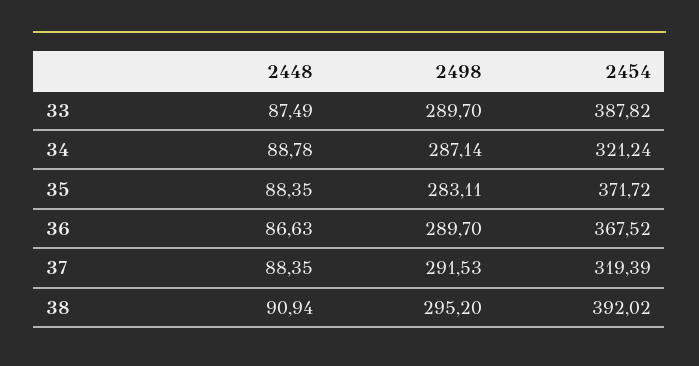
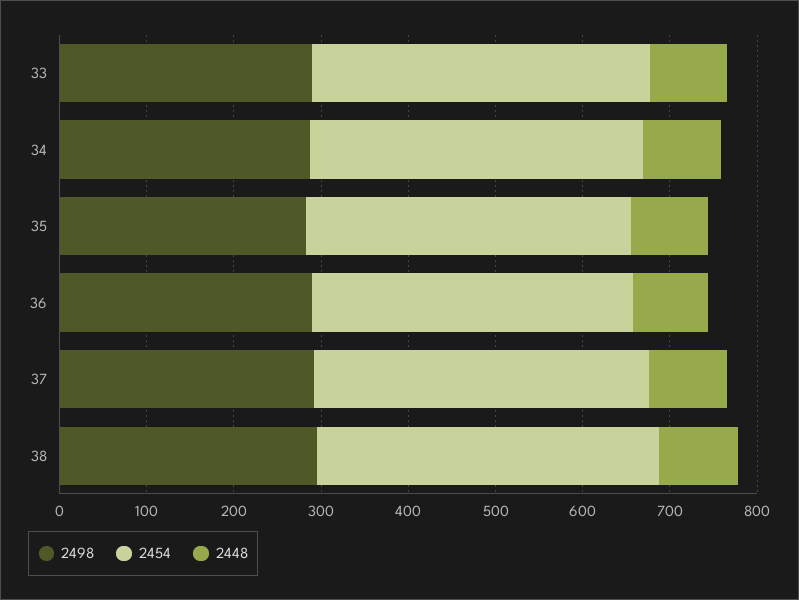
2454, 34: 321.24 -> 380
2454, 37: 319.39 -> 380

